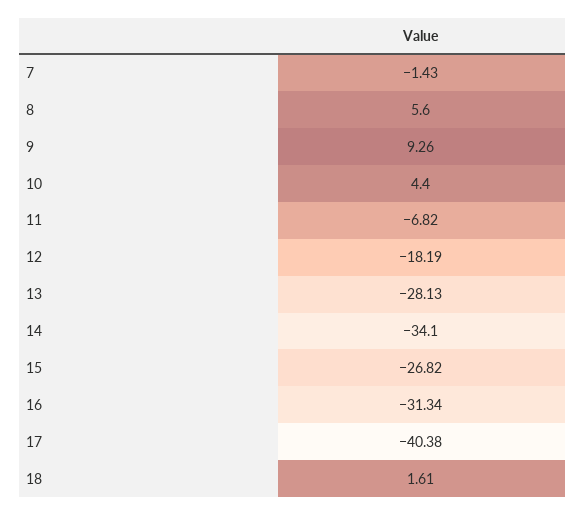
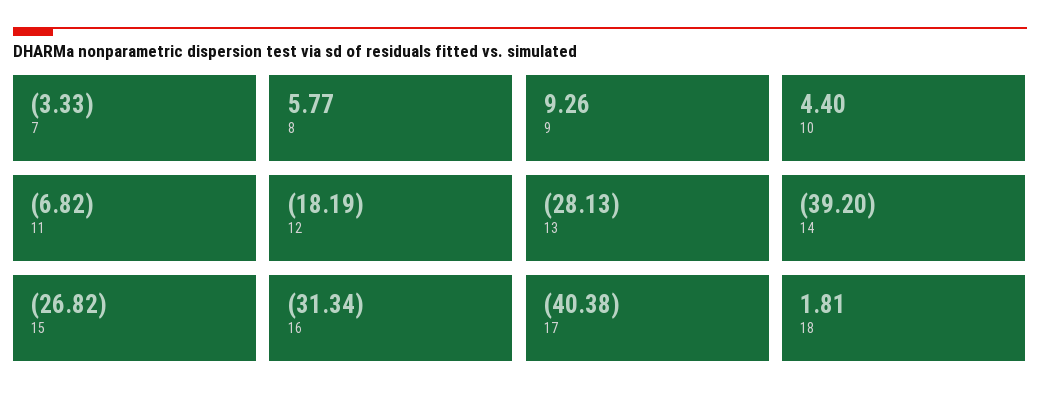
7: -1.43 -> -3.33
8: 5.6 -> 5.77
14: -34.1 -> -39.2
18: 1.61 -> 1.81

